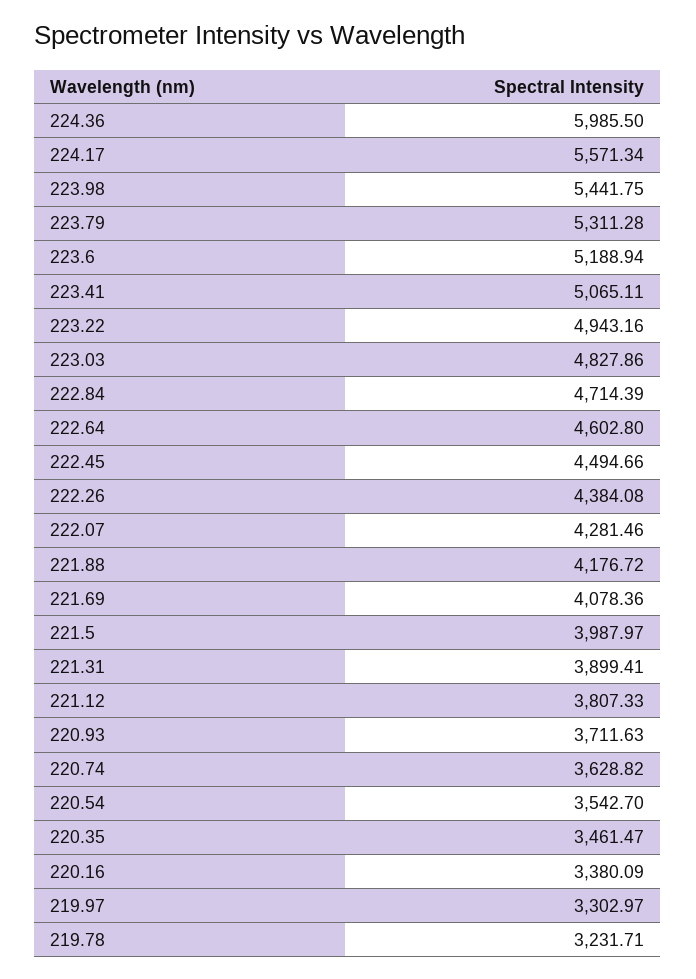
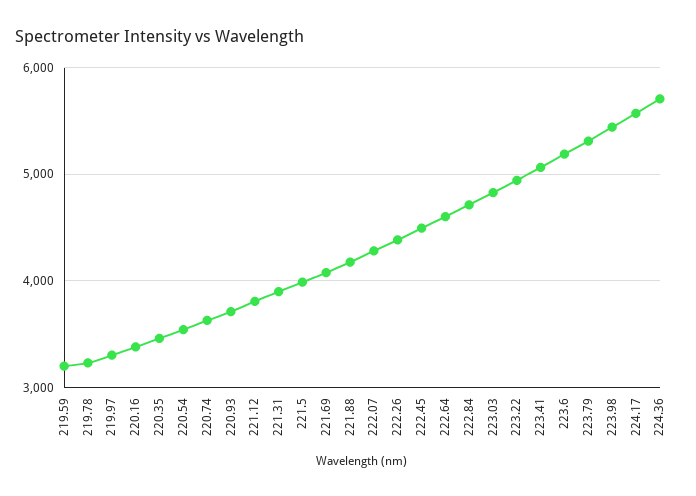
224.36: 5985.5 -> 5700
219.59: none -> 3200

